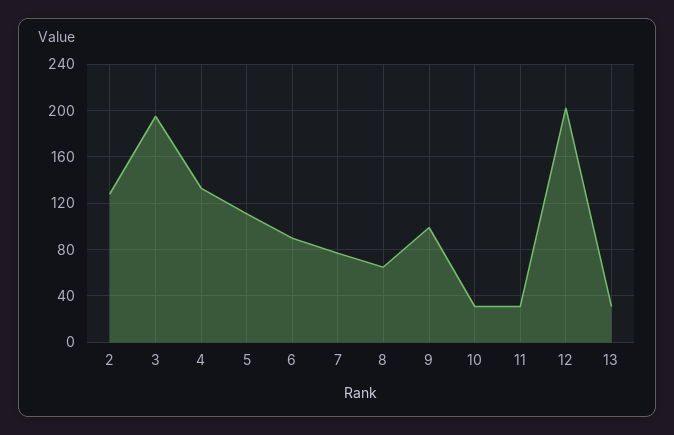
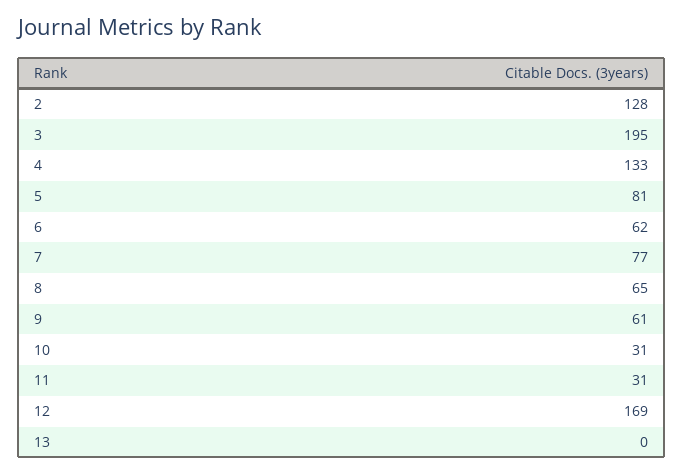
5: 110 -> 81
6: 90 -> 62
9: 100 -> 61
12: 200 -> 169
13: 30 -> 0

